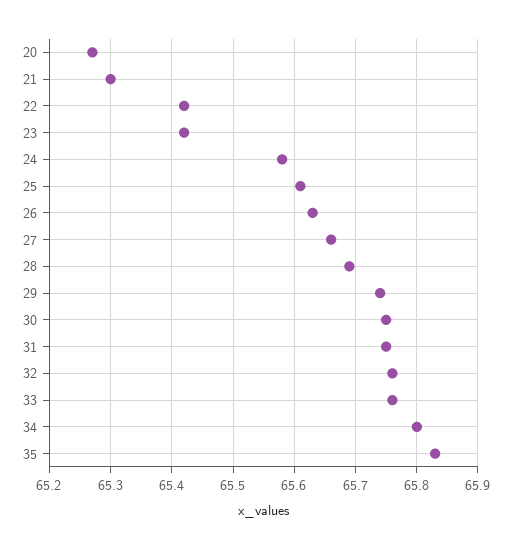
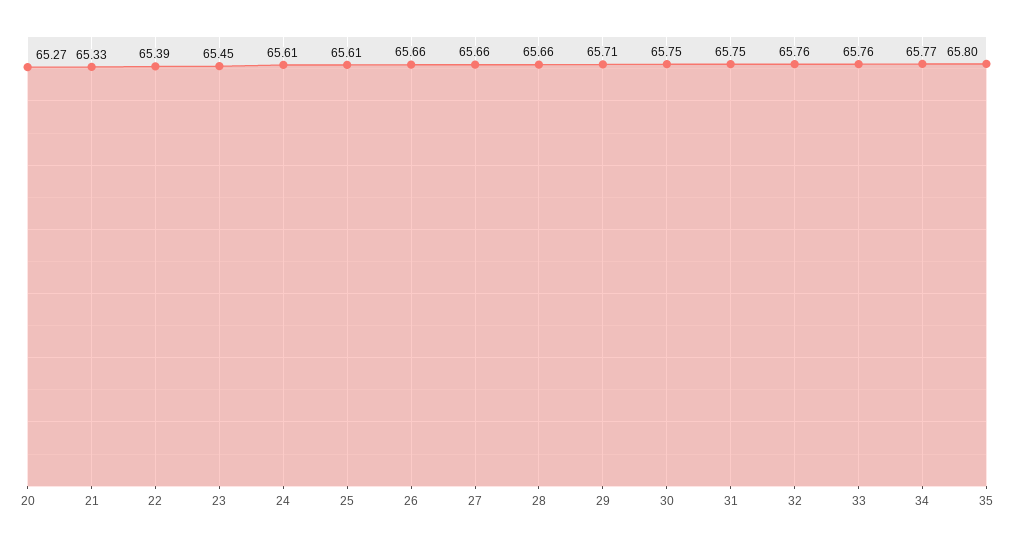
21: 65.3 -> 65.33
22: 65.42 -> 65.39
23: 65.42 -> 65.45
24: 65.58 -> 65.61
26: 65.63 -> 65.66
28: 65.69 -> 65.66
29: 65.74 -> 65.71
34: 65.8 -> 65.77
35: 65.83 -> 65.8

